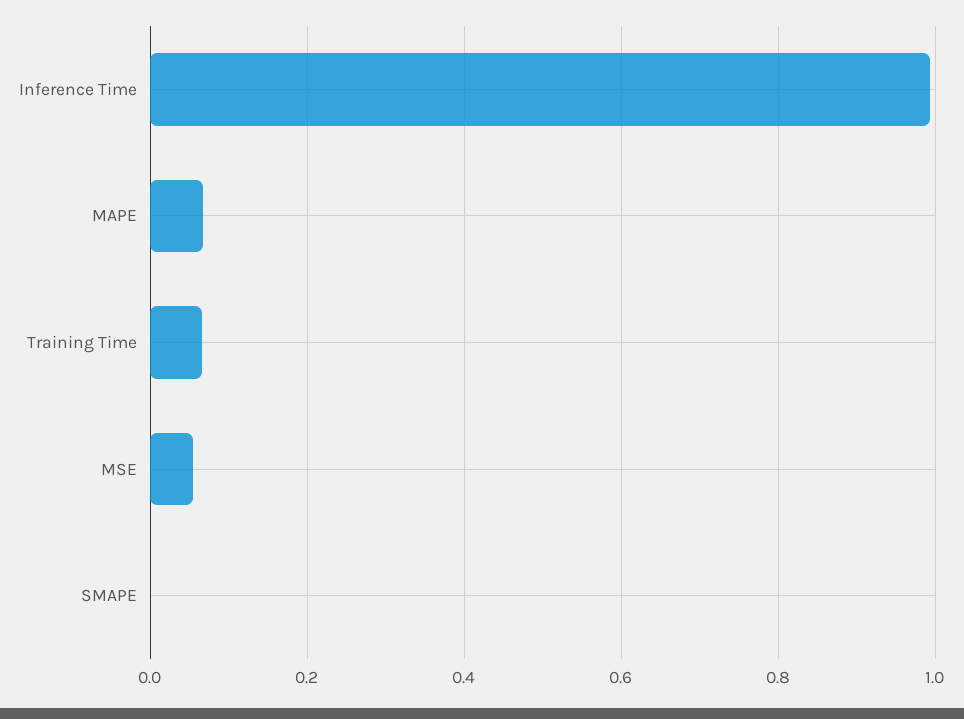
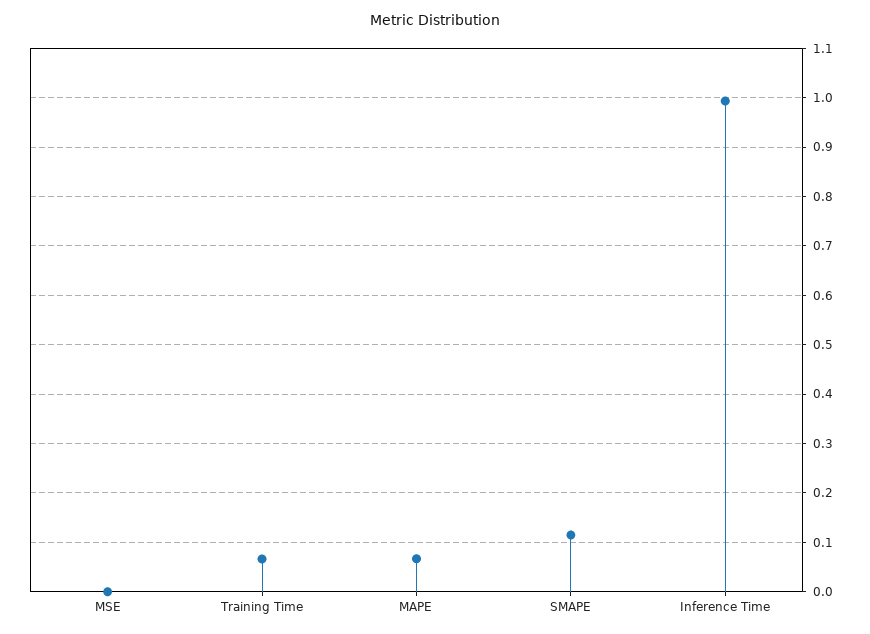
MSE: 0.06 -> 0
SMAPE: 0 -> 0.12

